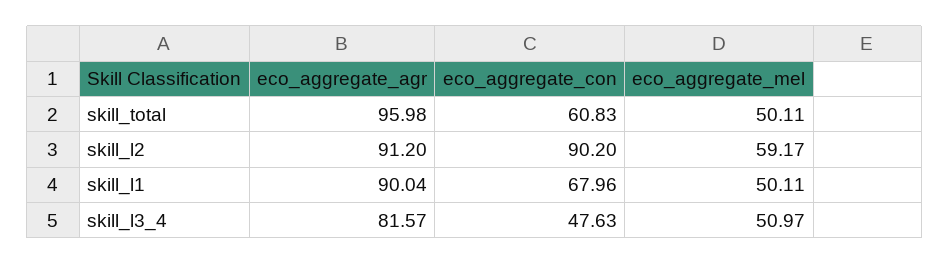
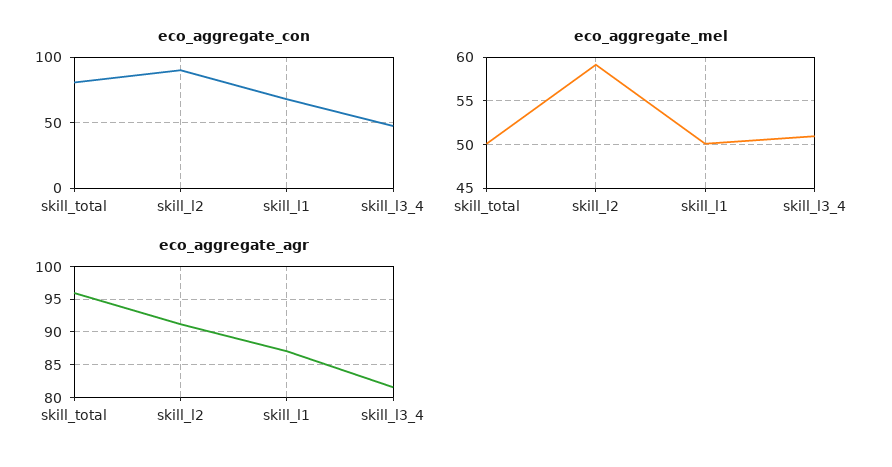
eco_aggregate_con, skill_total: 60.83 -> 80
eco_aggregate_agr, skill_l1: 90.04 -> 87

